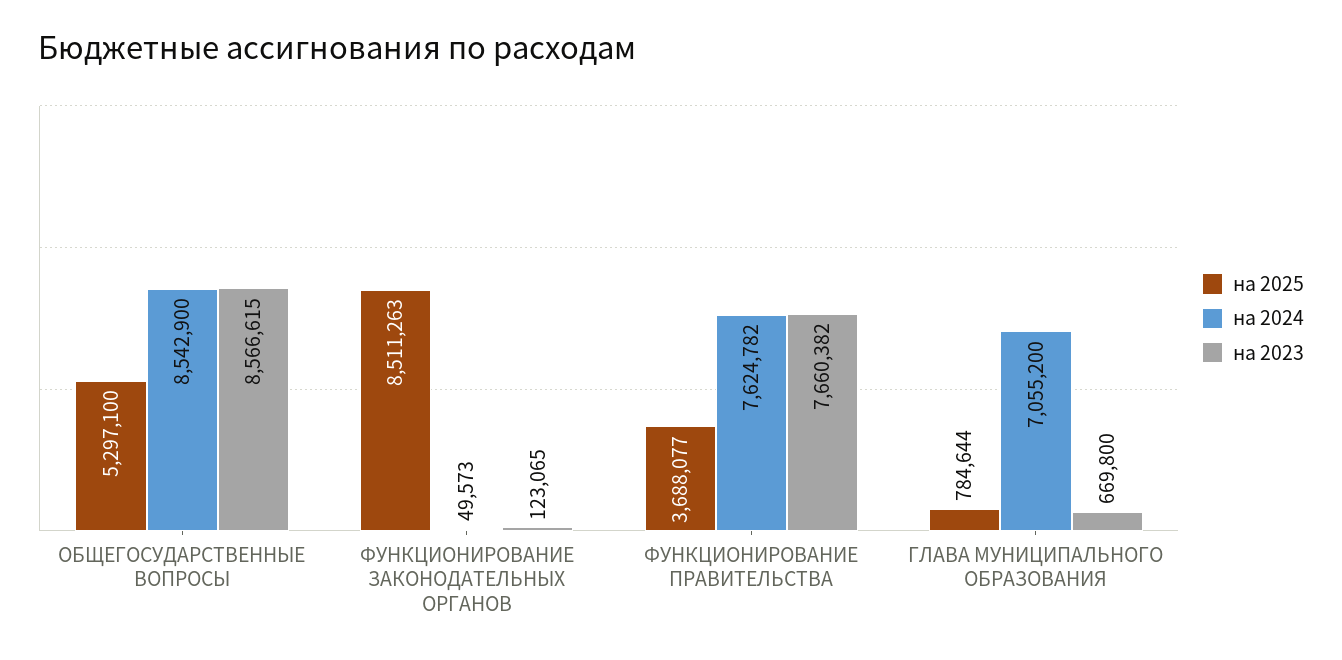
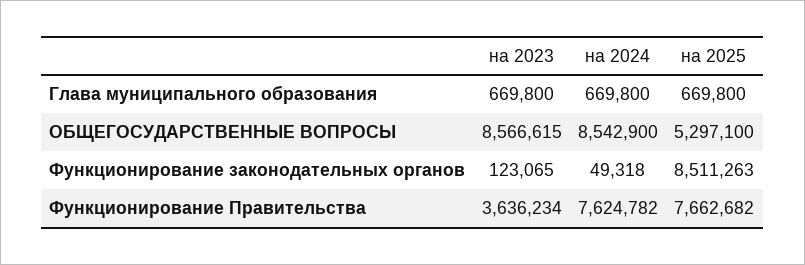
на 2024, ФУНКЦИОНИРОВАНИЕ ЗАКОНОДАТЕЛЬНЫХ ОРГАНОВ: 49573 -> 49318
на 2025, ФУНКЦИОНИРОВАНИЕ ПРАВИТЕЛЬСТВА: 3688077 -> 7662682
на 2023, ФУНКЦИОНИРОВАНИЕ ПРАВИТЕЛЬСТВА: 7660382 -> 3636234
на 2025, ГЛАВА МУНИЦИПАЛЬНОГО ОБРАЗОВАНИЯ: 784644 -> 669800
на 2024, ГЛАВА МУНИЦИПАЛЬНОГО ОБРАЗОВАНИЯ: 7055200 -> 669800

